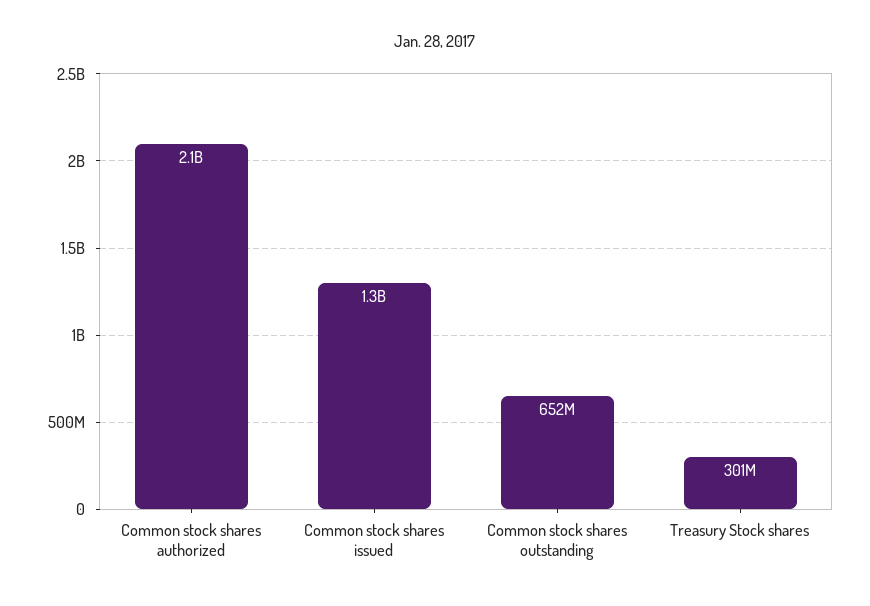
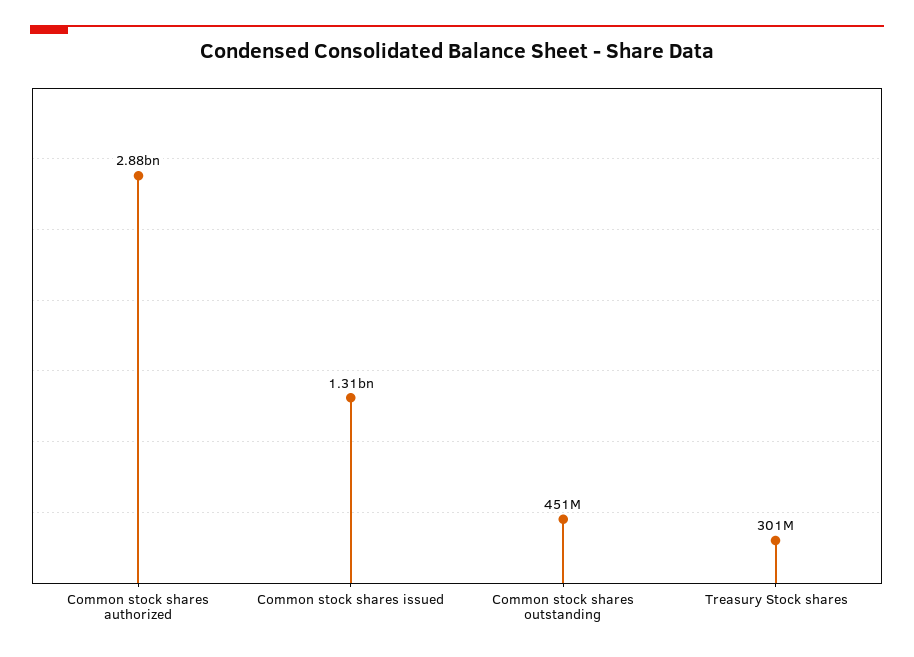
Common stock shares authorized: 2100000000 -> 2880000000
Common stock shares outstanding: 652000000 -> 451000000

